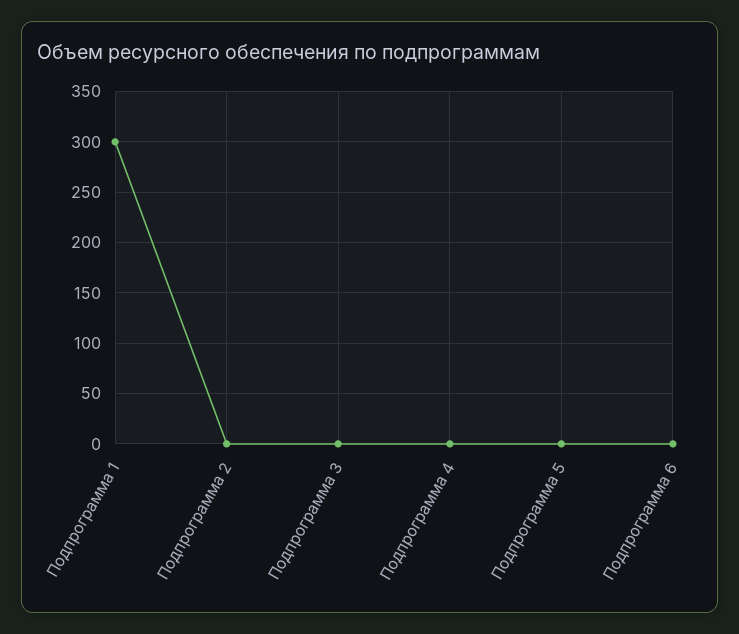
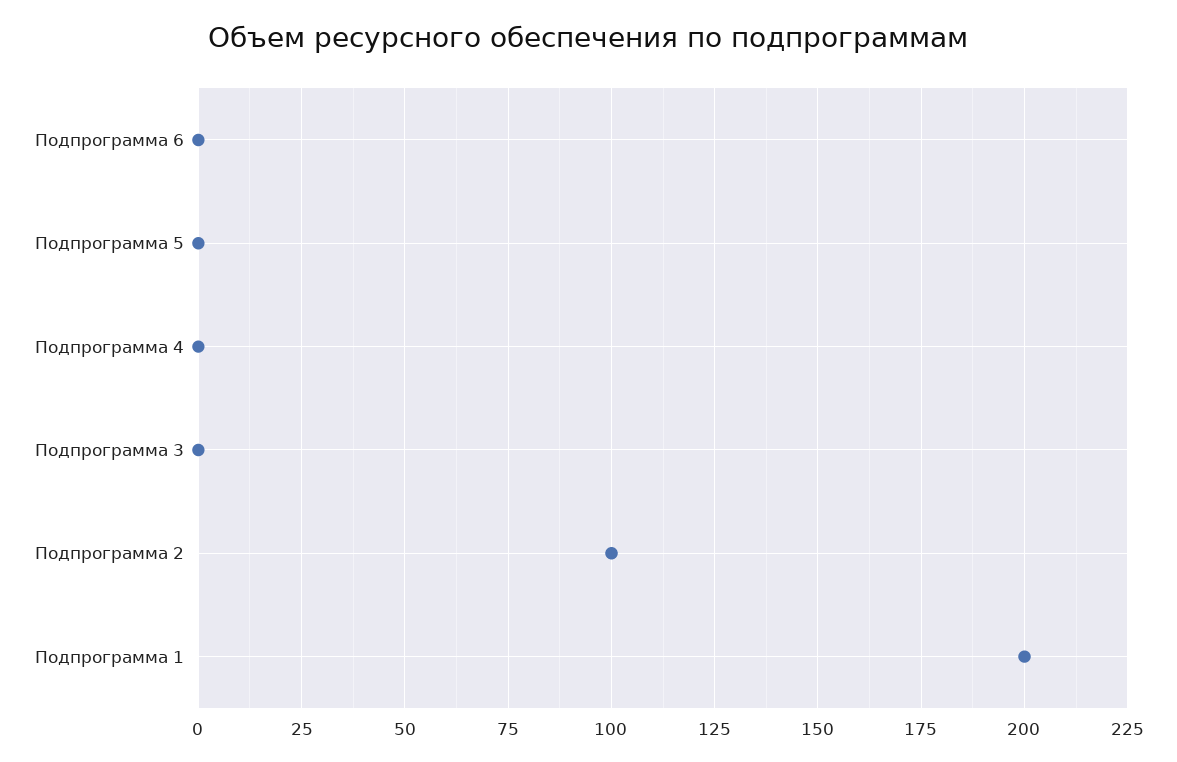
Подпрограмма 1: 300 -> 200
Подпрограмма 2: 0 -> 100

